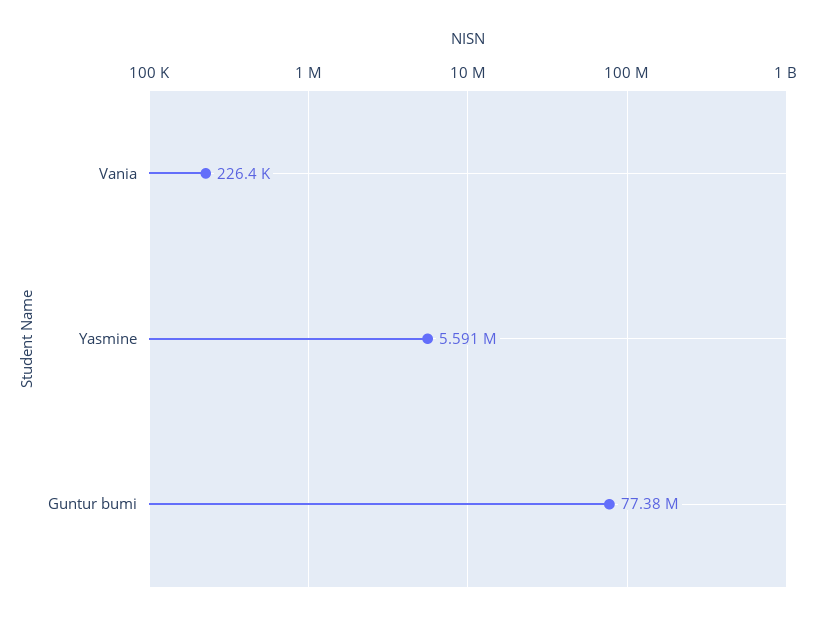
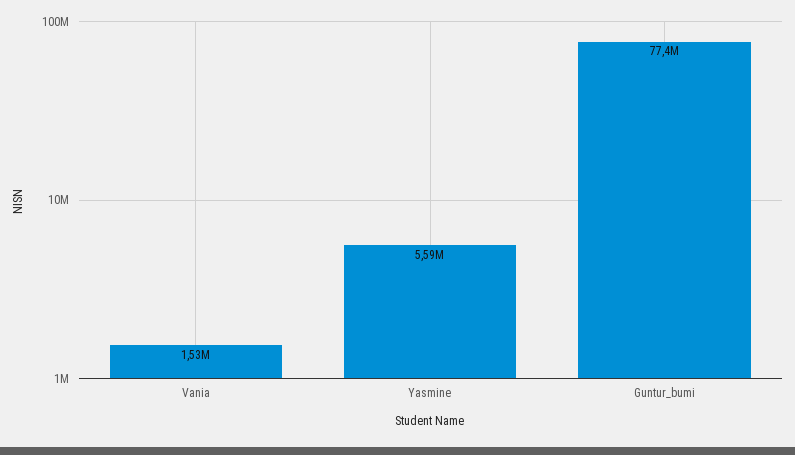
Vania: 226400 -> 1530000

